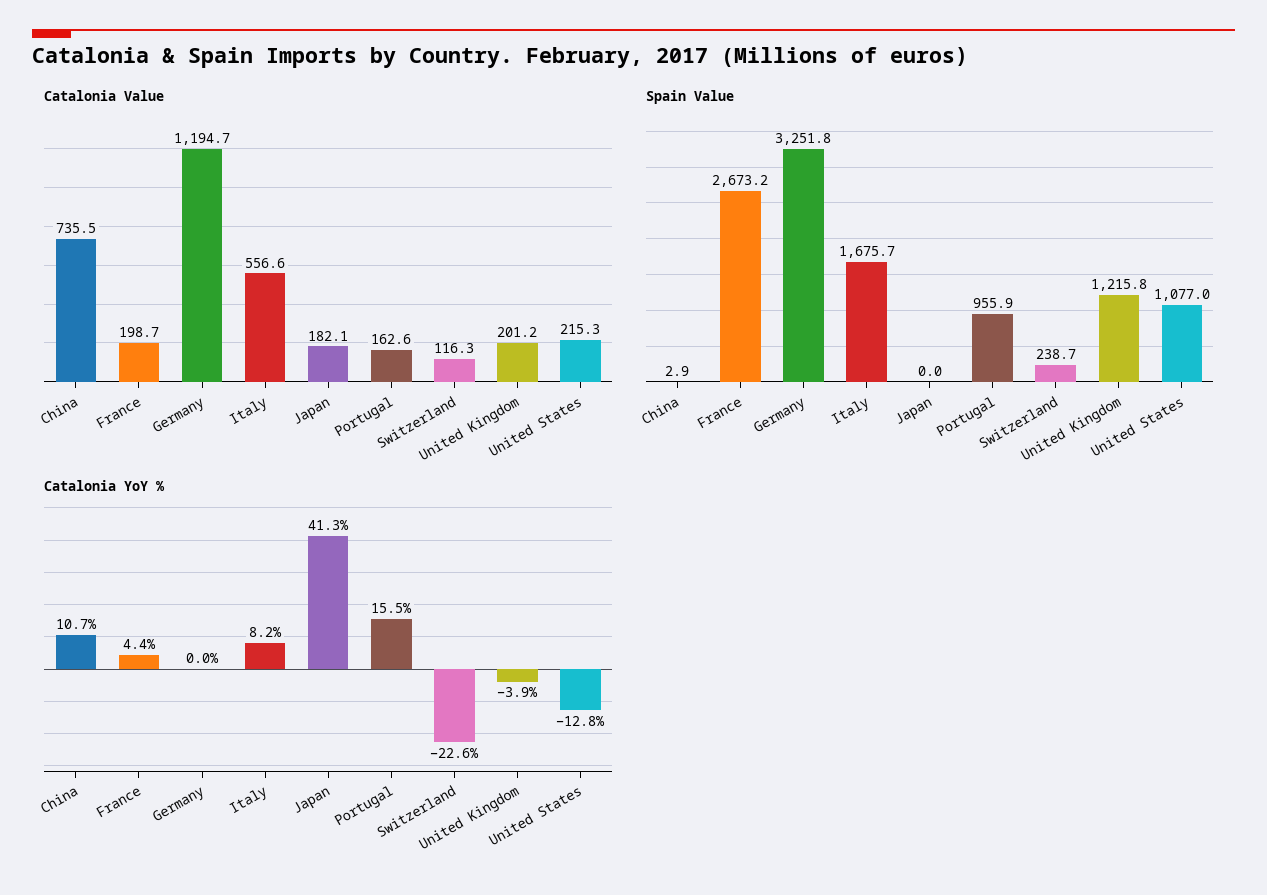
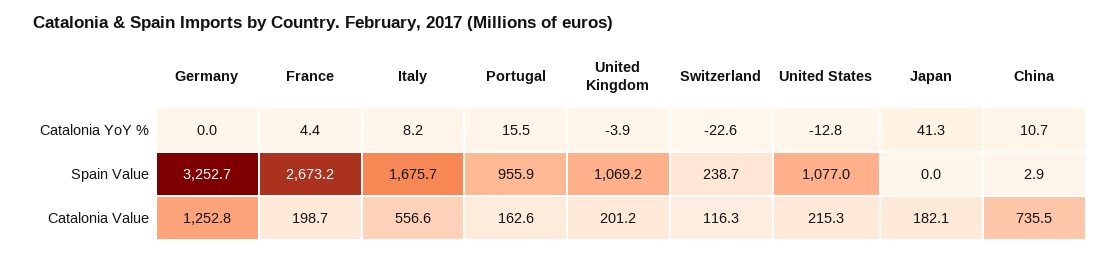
Catalonia Value, Germany: 1194.7 -> 1252.8
Spain Value, Germany: 3251.8 -> 3252.7
Spain Value, United Kingdom: 1215.8 -> 1069.2

